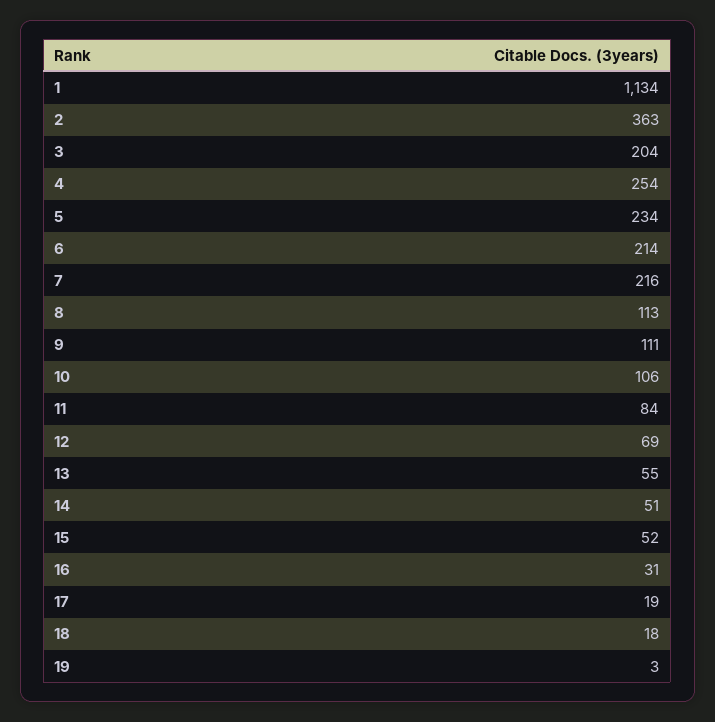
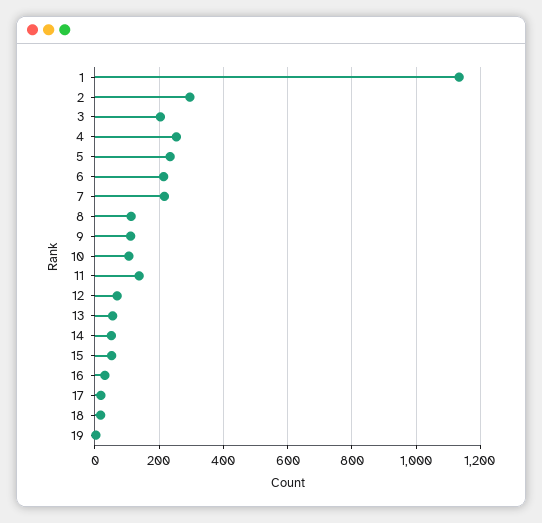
2: 363 -> 300
11: 84 -> 140

